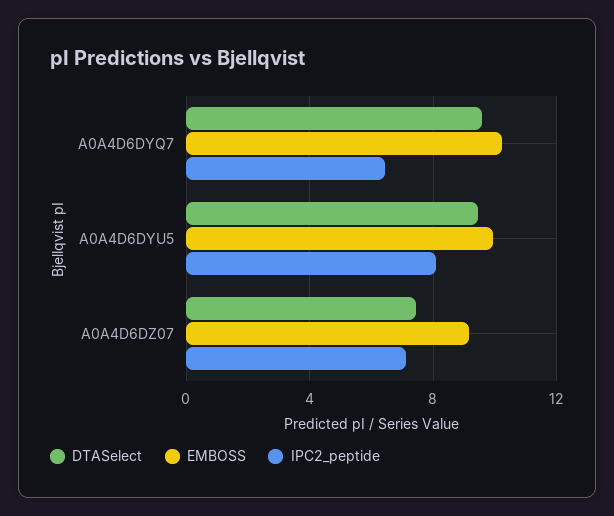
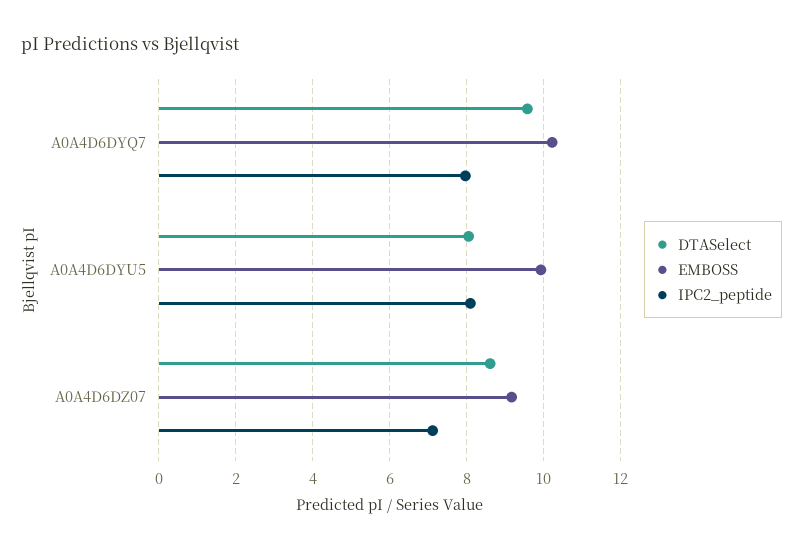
IPC2_peptide, A0A4D6DYQ7: 6.5 -> 8
DTASelect, A0A4D6DYU5: 9.5 -> 8
DTASelect, A0A4D6DZ07: 7.5 -> 8.6

